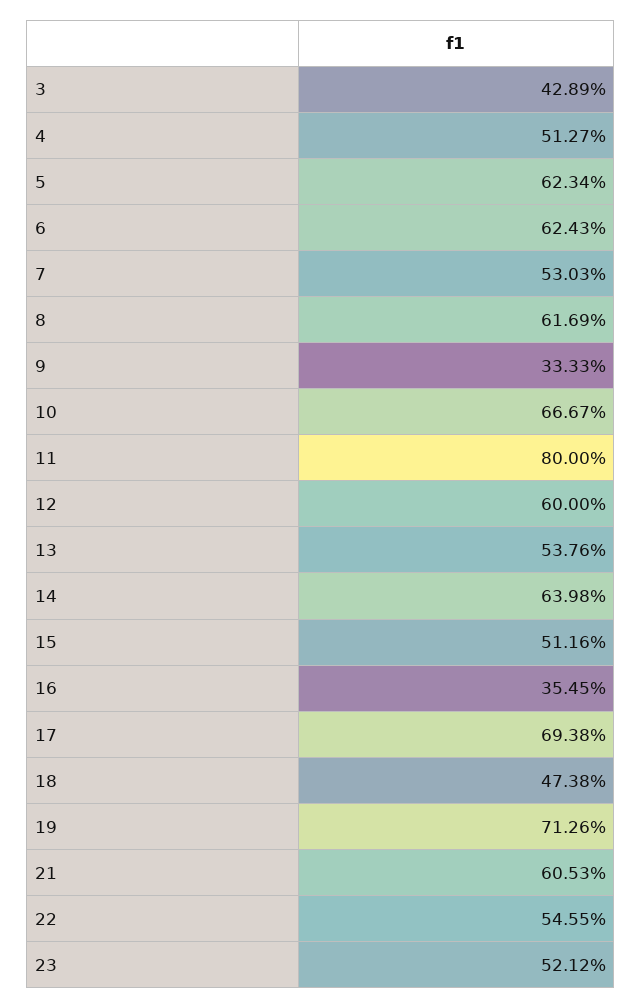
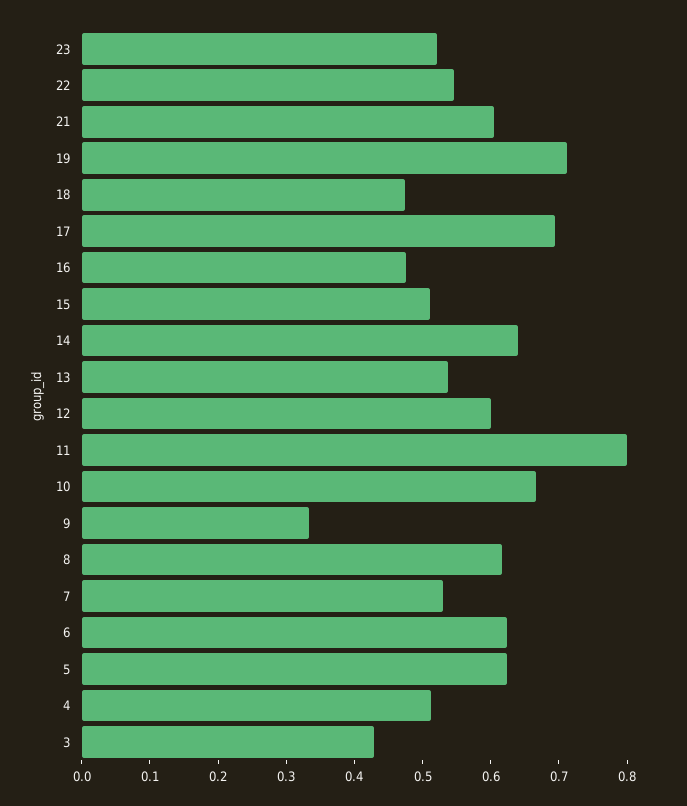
16: 0.3545 -> 0.48

